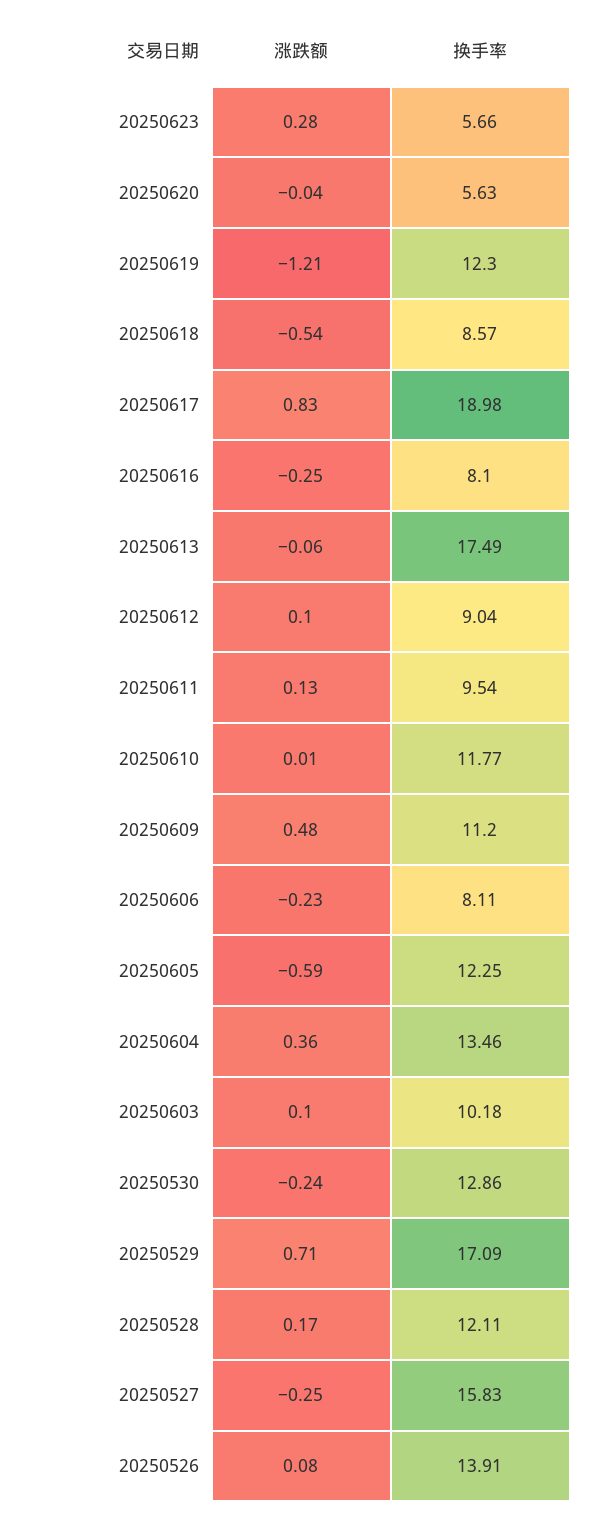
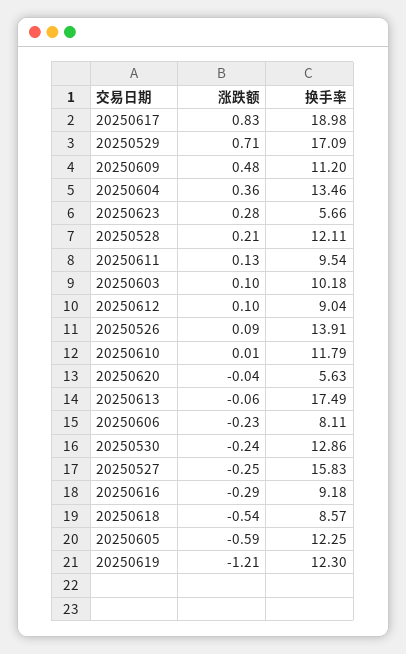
涨跌额, 20250616: -0.25 -> -0.29
换手率, 20250616: 8.1 -> 9.18
换手率, 20250610: 11.77 -> 11.79
涨跌额, 20250528: 0.17 -> 0.21
涨跌额, 20250526: 0.08 -> 0.09

